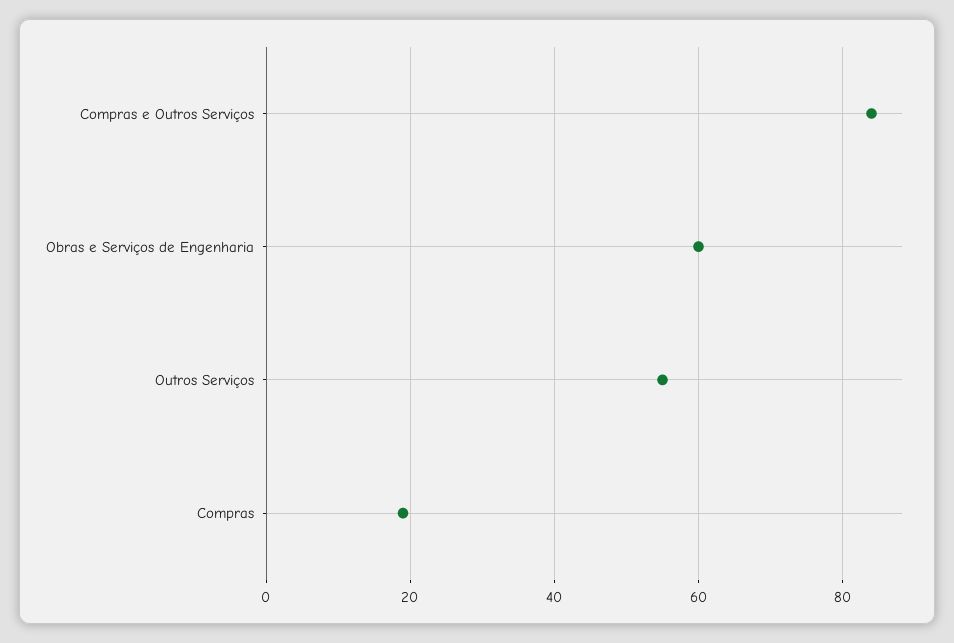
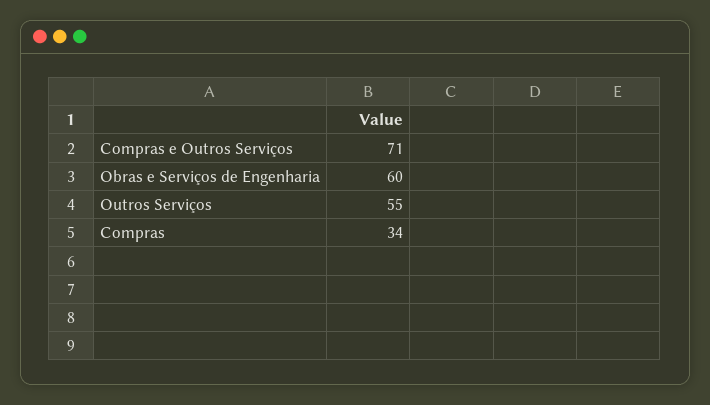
Compras e Outros Serviços: 85 -> 71
Compras: 20 -> 34

